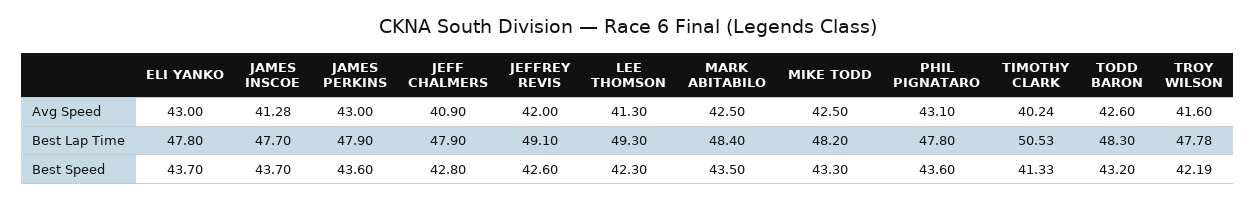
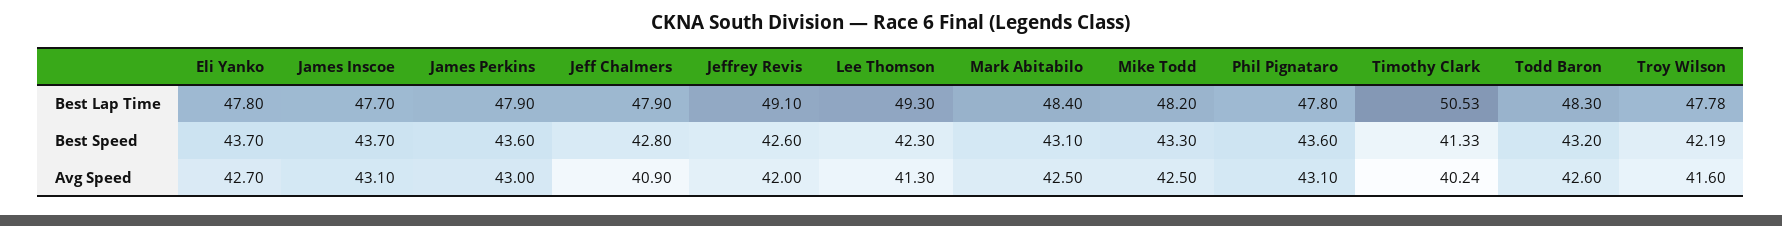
ELI YANKO, Avg Speed: 43 -> 42.7
JAMES INSCOE, Avg Speed: 41.28 -> 43.1
MARK ABITABILO, Best Speed: 43.5 -> 43.1

